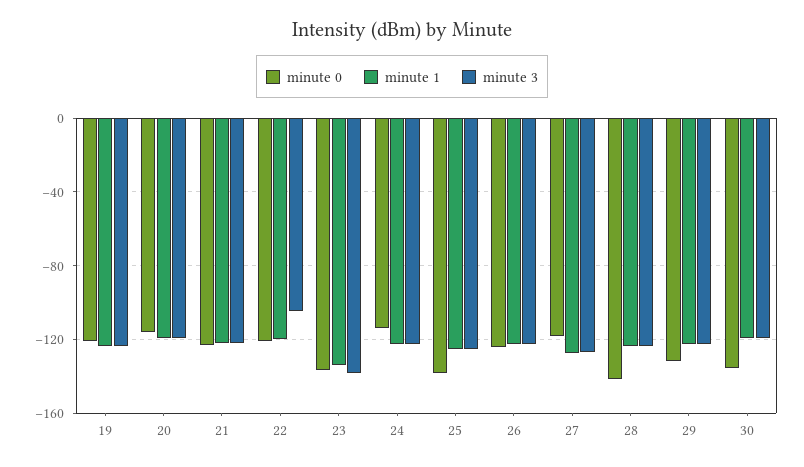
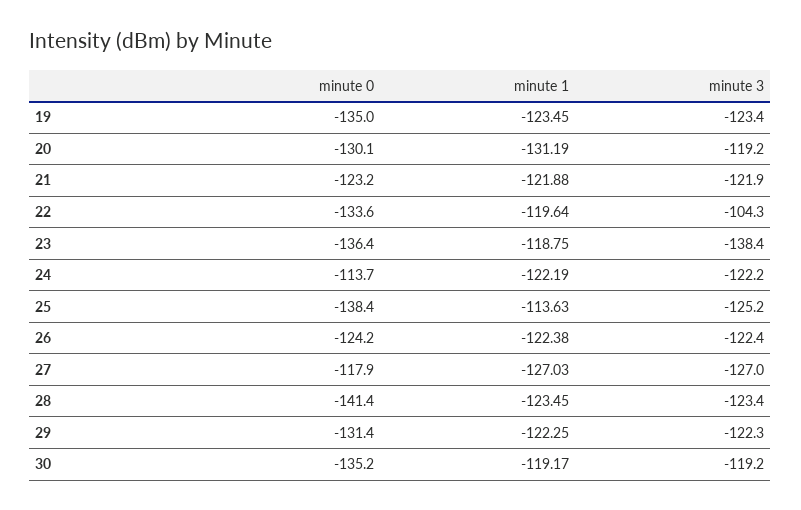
minute 0, 19: -120 -> -135
minute 0, 20: -115 -> -130.1
minute 1, 20: -120 -> -131.19
minute 0, 22: -120 -> -133.6
minute 1, 23: -135 -> -118.75
minute 1, 25: -125 -> -113.63

